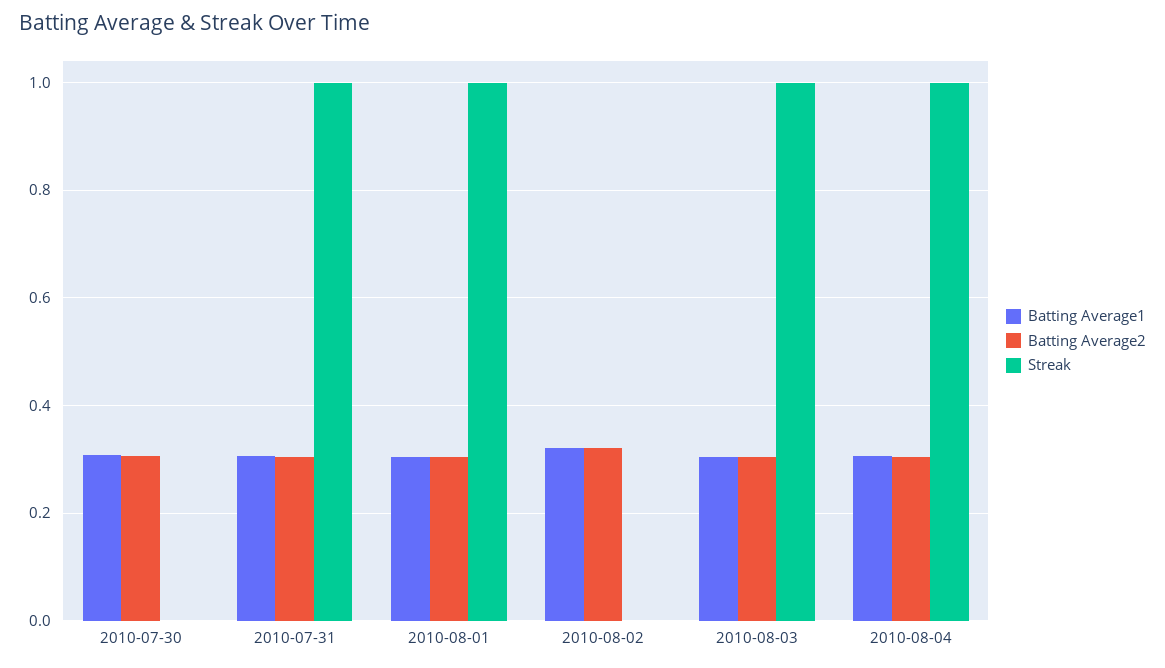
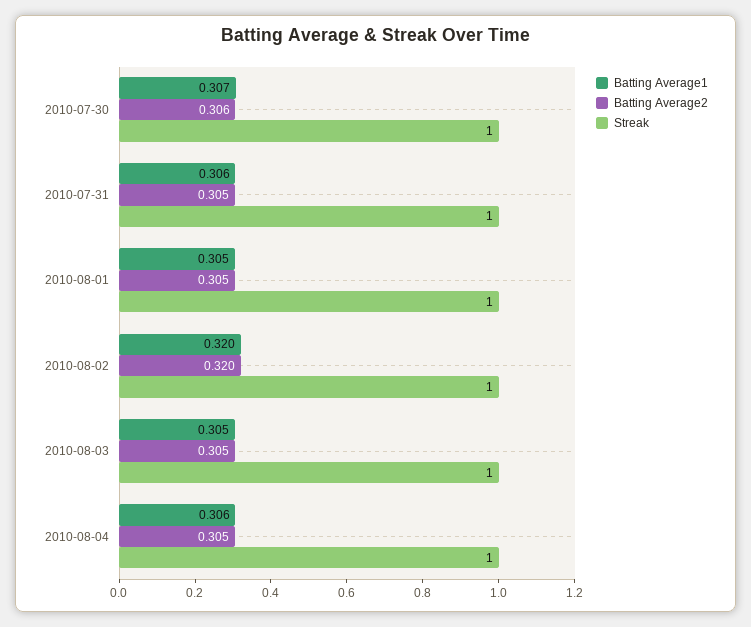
Streak, 2010-07-30: 0 -> 1
Streak, 2010-08-02: 0 -> 1

